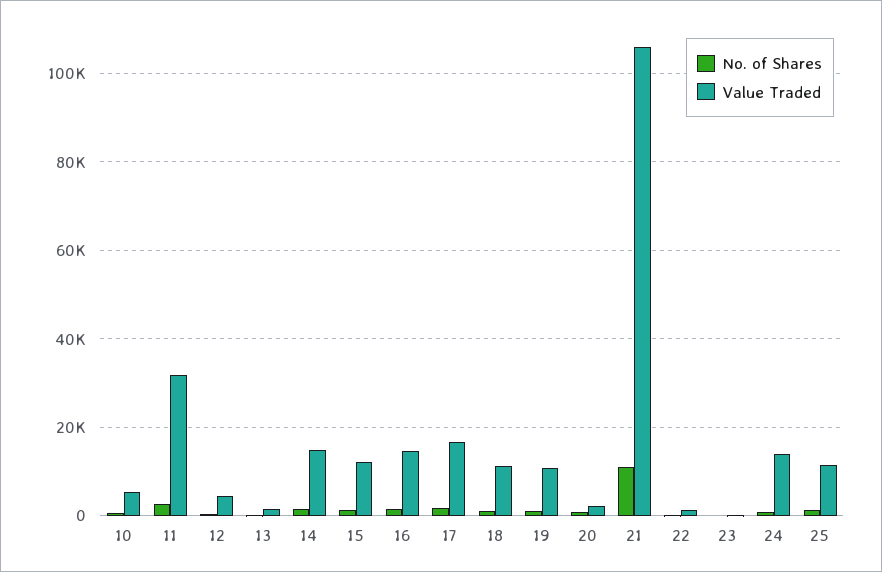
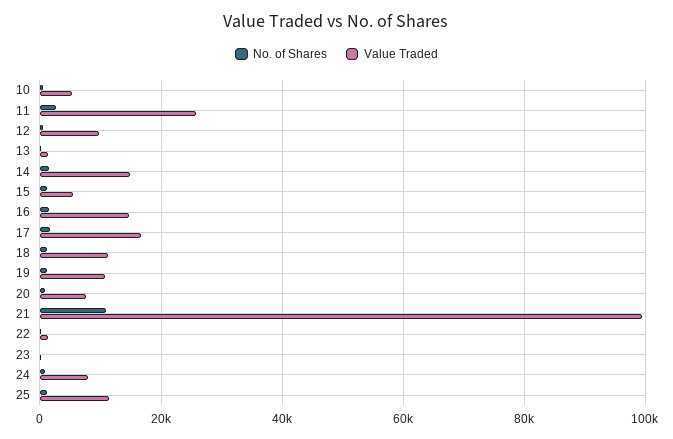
Value Traded, 11: 32000 -> 26000
Value Traded, 12: 4000 -> 10000
Value Traded, 15: 12000 -> 6000
Value Traded, 20: 2000 -> 8000
Value Traded, 21: 106000 -> 100000
Value Traded, 24: 14000 -> 8000

